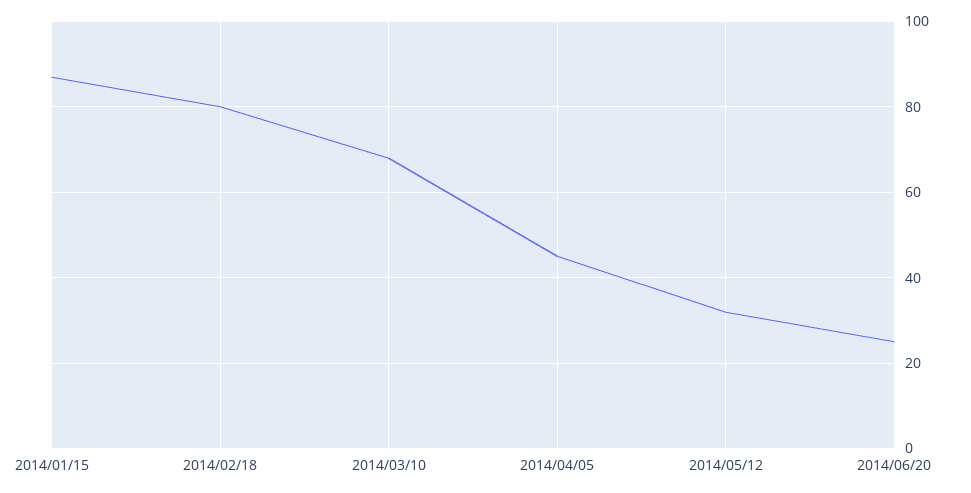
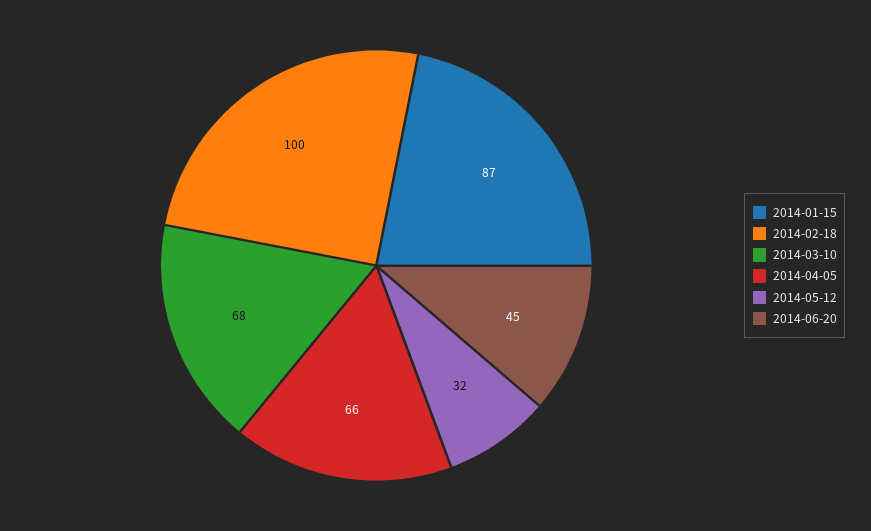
2014/02/18: 80 -> 100
2014/04/05: 45 -> 66
2014/06/20: 25 -> 45

